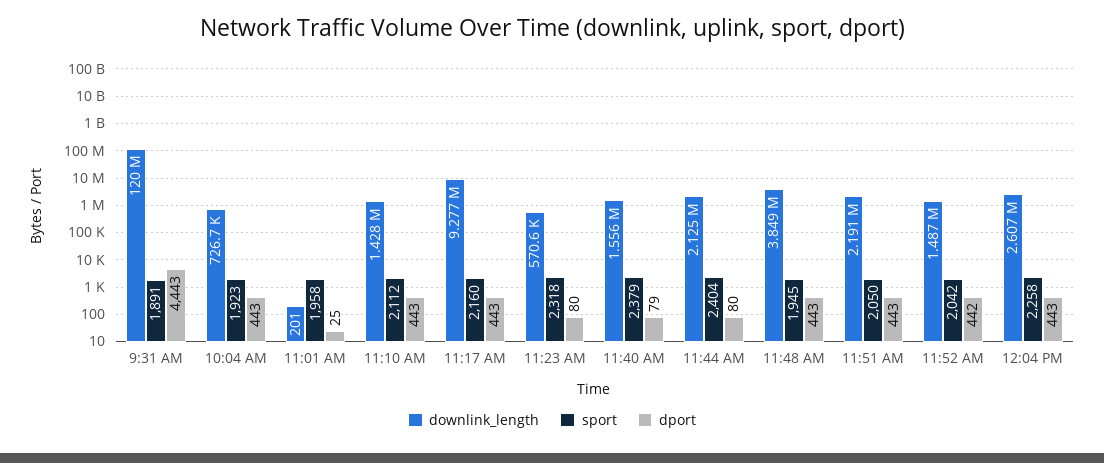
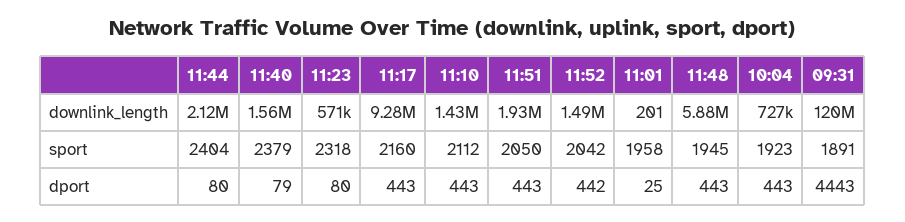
downlink_length, 11:48 AM: 3849000 -> 5880000
downlink_length, 11:51 AM: 2191000 -> 1930000
downlink_length, 12:04 PM: 2607000 -> none
sport, 12:04 PM: 2258 -> none
dport, 12:04 PM: 443 -> none

